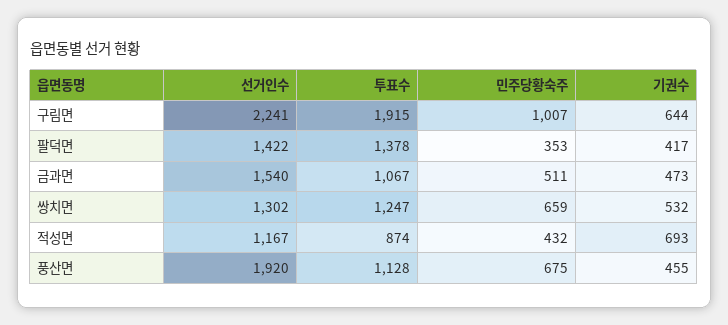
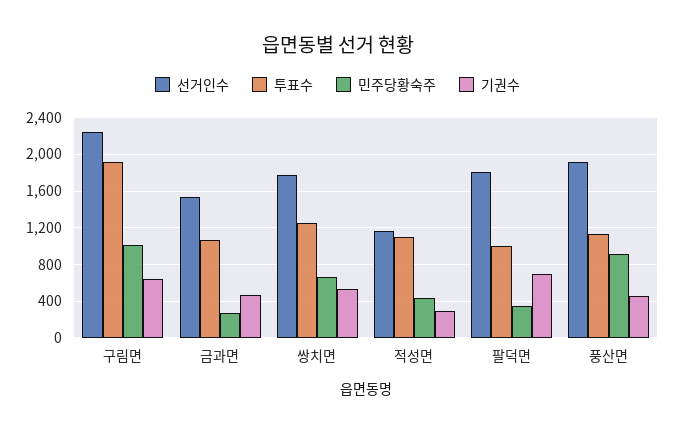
선거인수, 팔덕면: 1422 -> 1800
투표수, 팔덕면: 1378 -> 1000
기권수, 팔덕면: 417 -> 700
민주당황숙주, 금과면: 511 -> 300
선거인수, 쌍치면: 1302 -> 1800
투표수, 적성면: 874 -> 1100
기권수, 적성면: 693 -> 300
민주당황숙주, 풍산면: 675 -> 900

